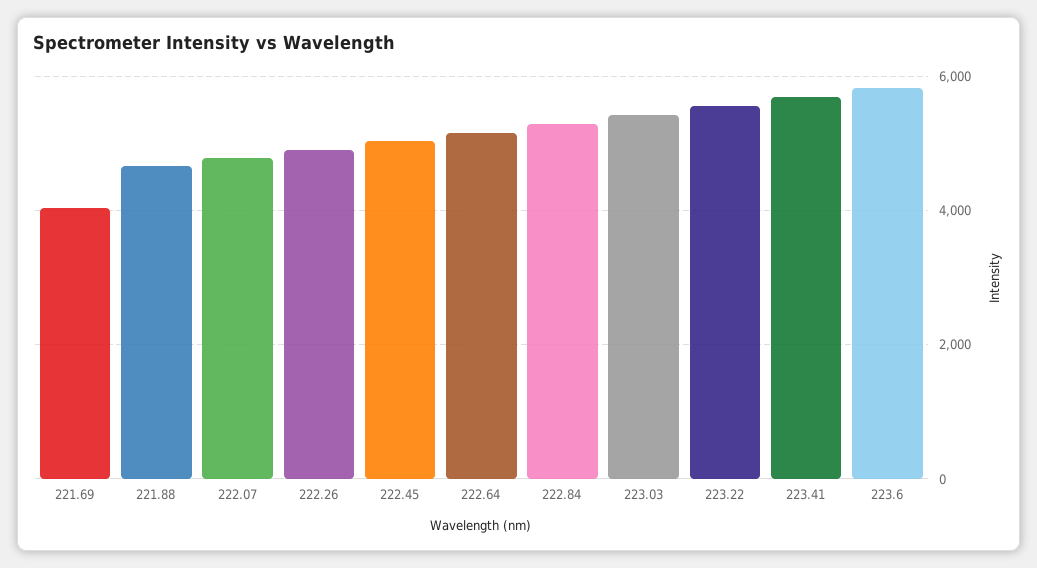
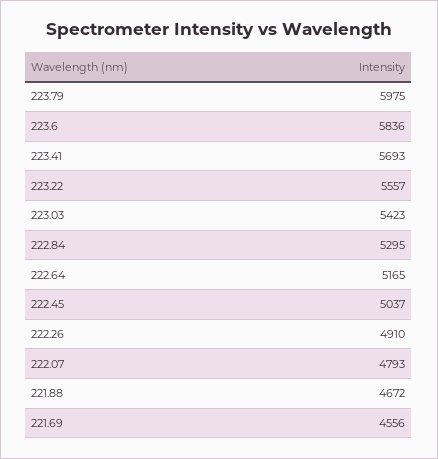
221.69: 4000 -> 4556
223.79: none -> 5975

